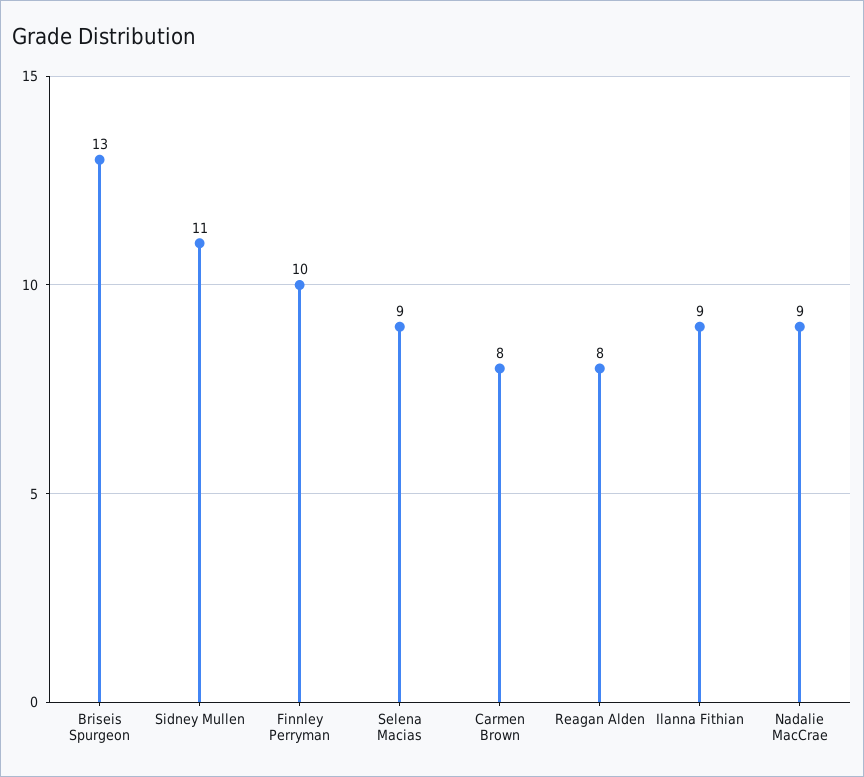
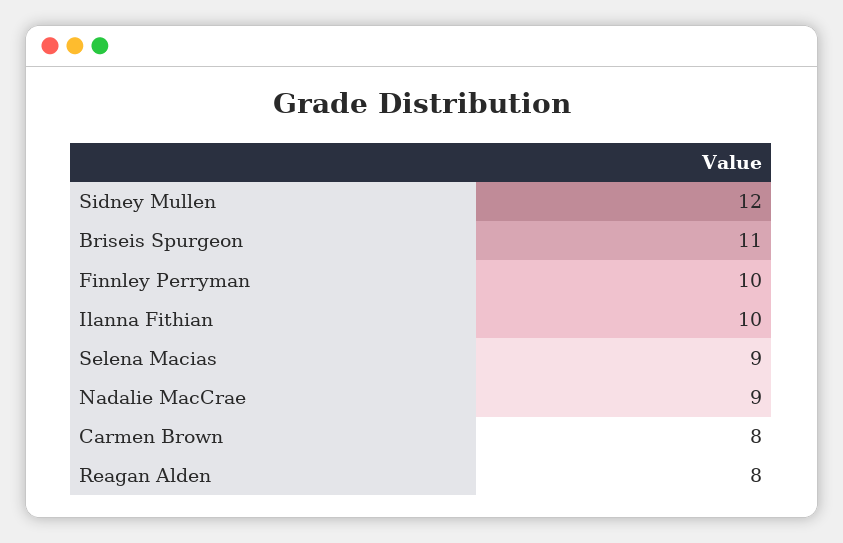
Briseis Spurgeon: 13 -> 11
Sidney Mullen: 11 -> 12
Ilanna Fithian: 9 -> 10

